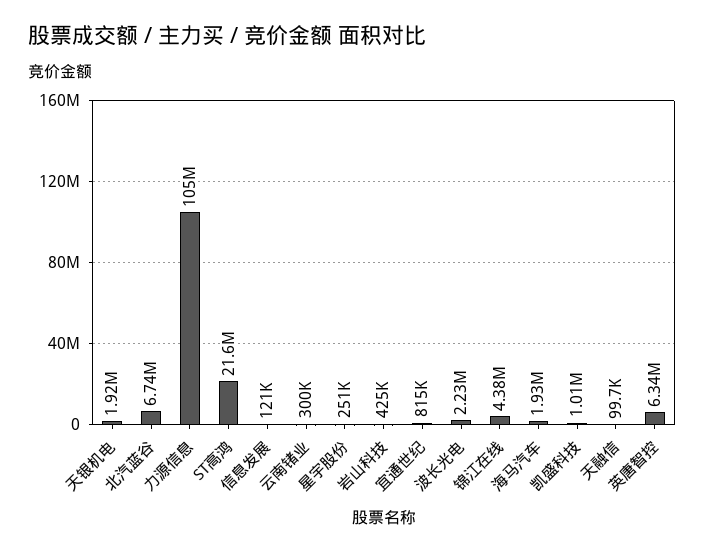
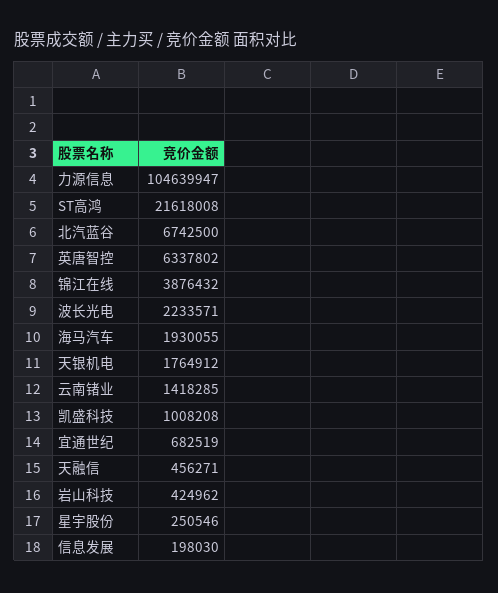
天银机电: 1920000 -> 1764912
信息发展: 121000 -> 198030
云南锗业: 300000 -> 1418285
宜通世纪: 815000 -> 682519
锦江在线: 4380000 -> 3876432
天融信: 99700 -> 456271

